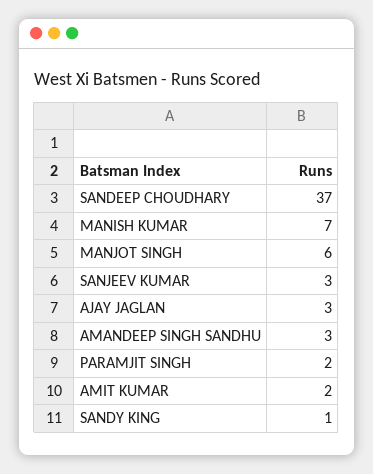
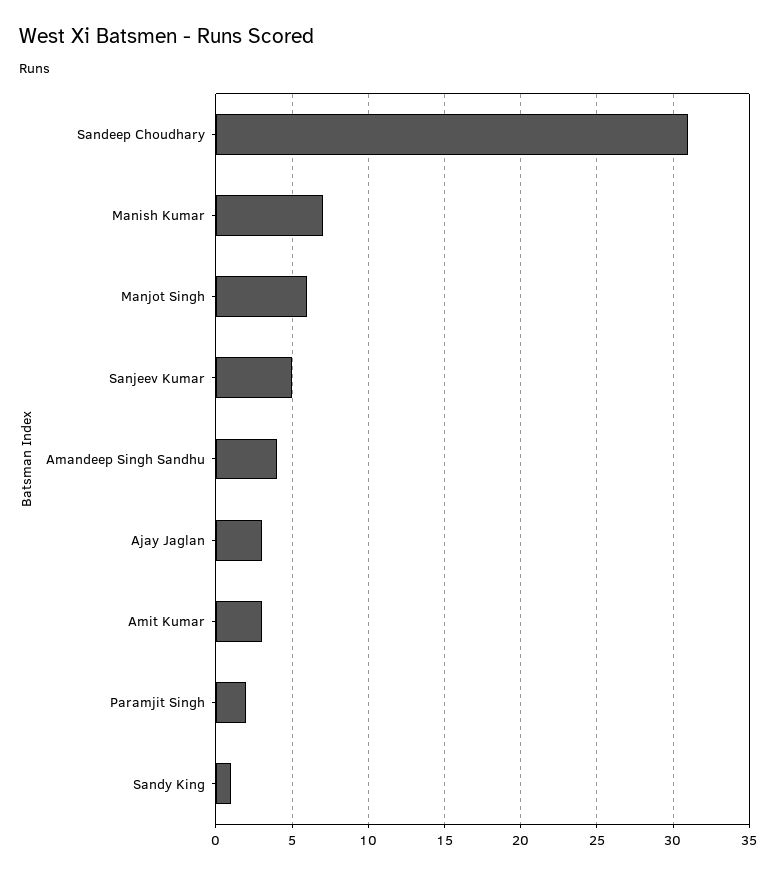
SANDEEP CHOUDHARY: 37 -> 31
SANJEEV KUMAR: 3 -> 5
AMANDEEP SINGH SANDHU: 3 -> 4
AMIT KUMAR: 2 -> 3

